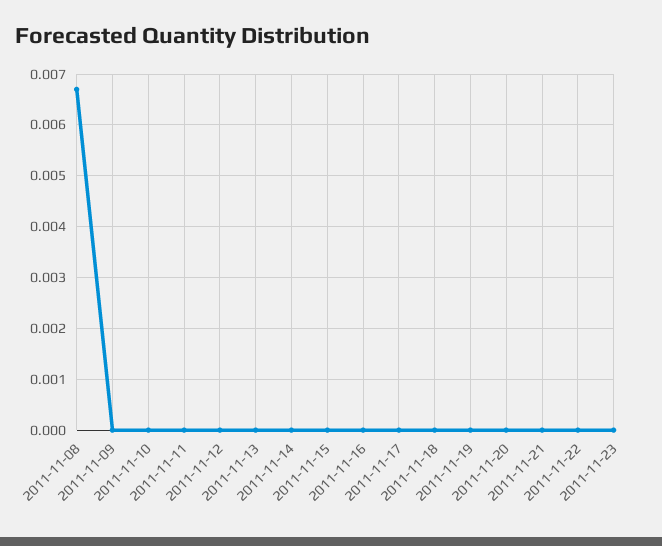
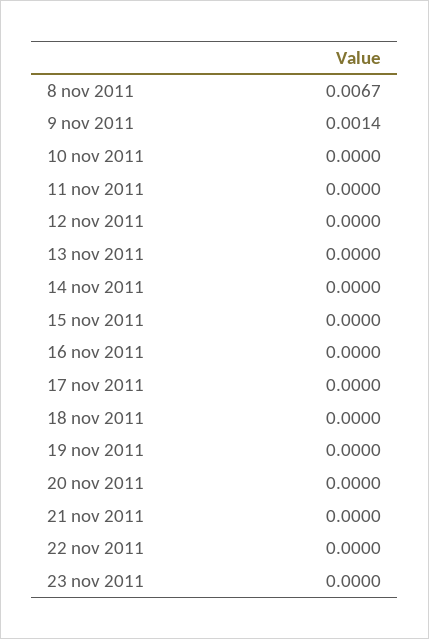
2011-11-09: 0 -> 0.0014

